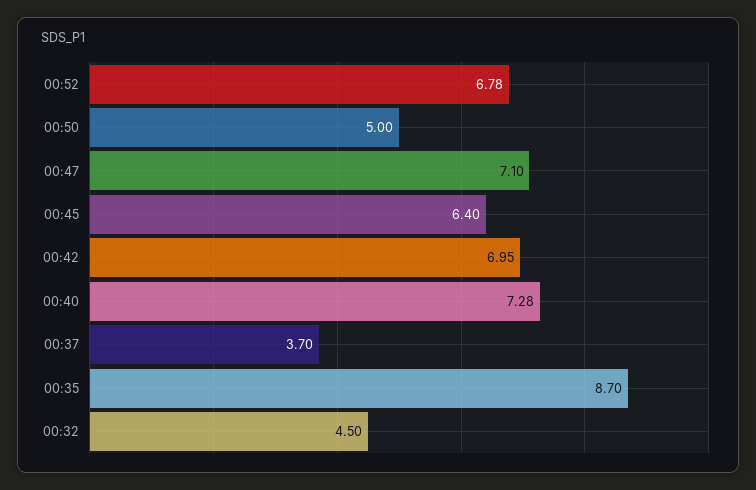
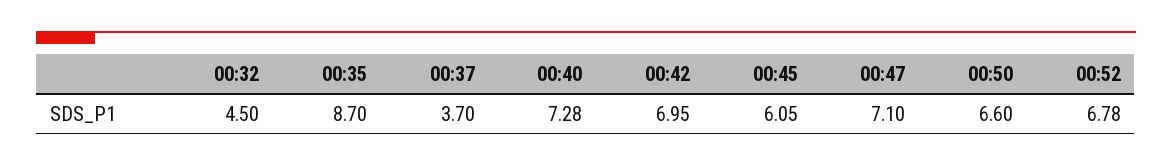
00:50: 5 -> 6.6
00:45: 6.4 -> 6.05

